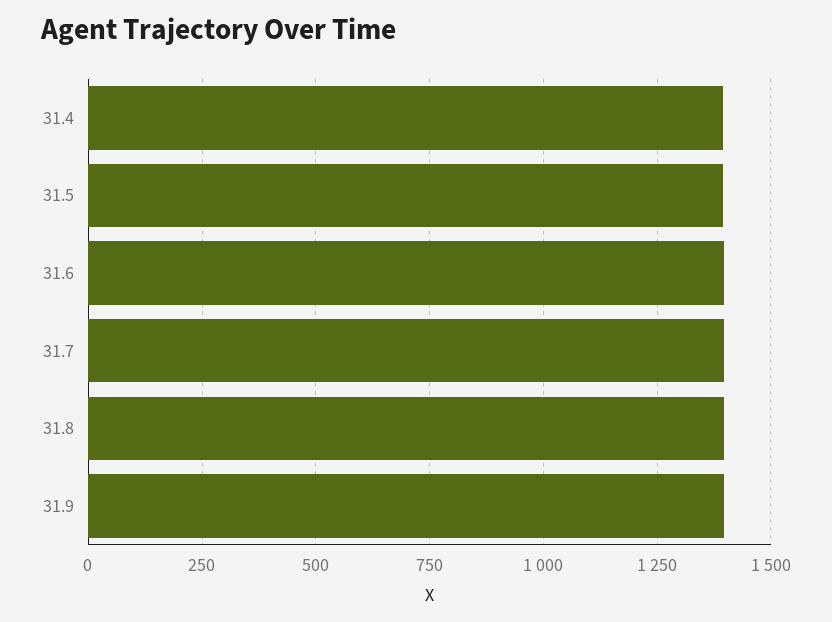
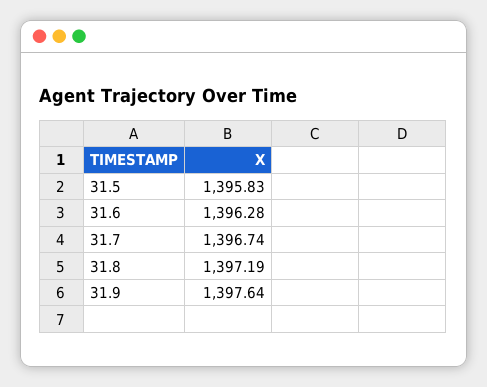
31.4: 1400 -> none

